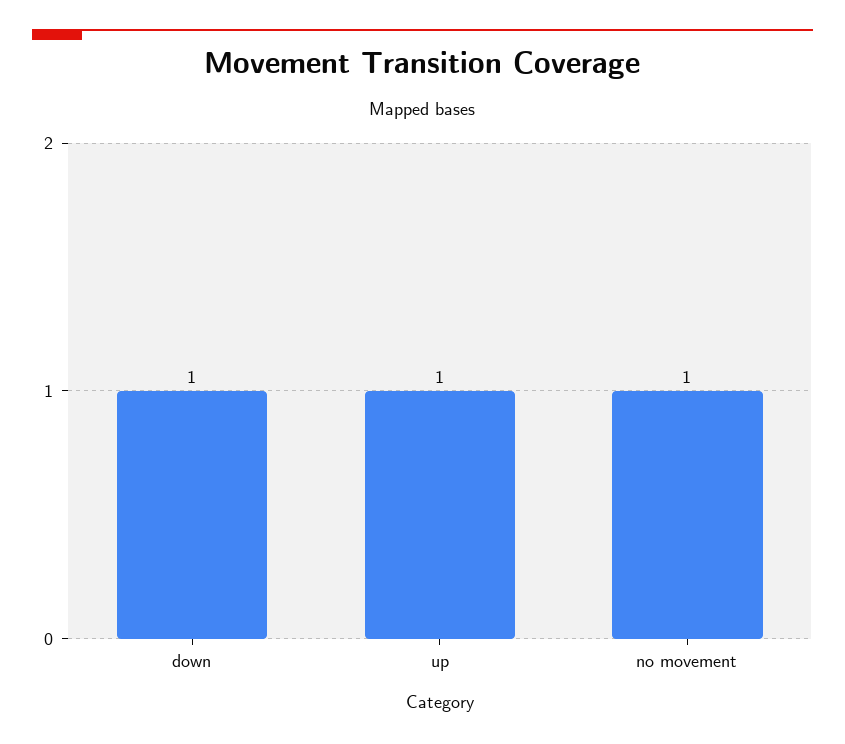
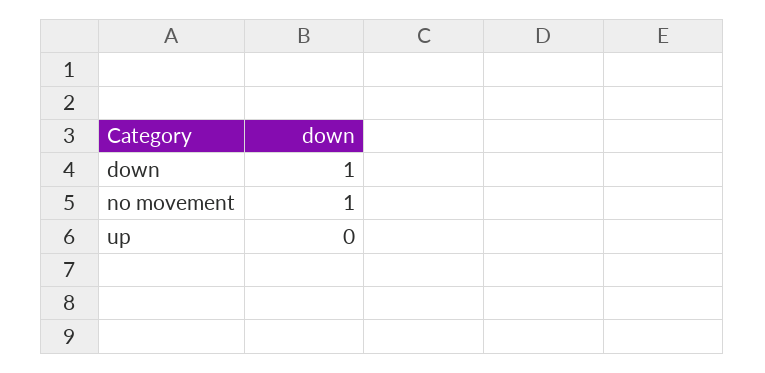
up: 1 -> 0

